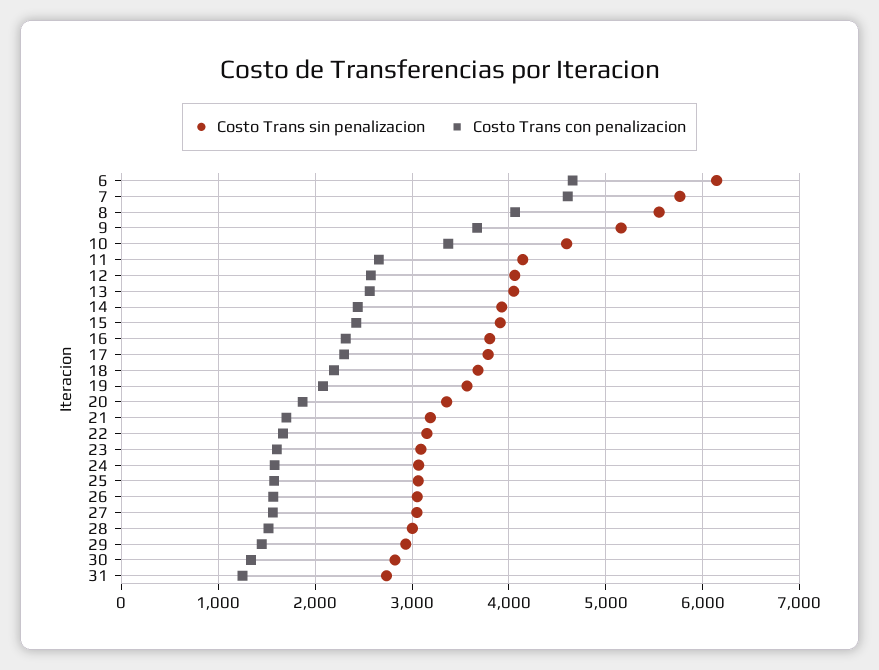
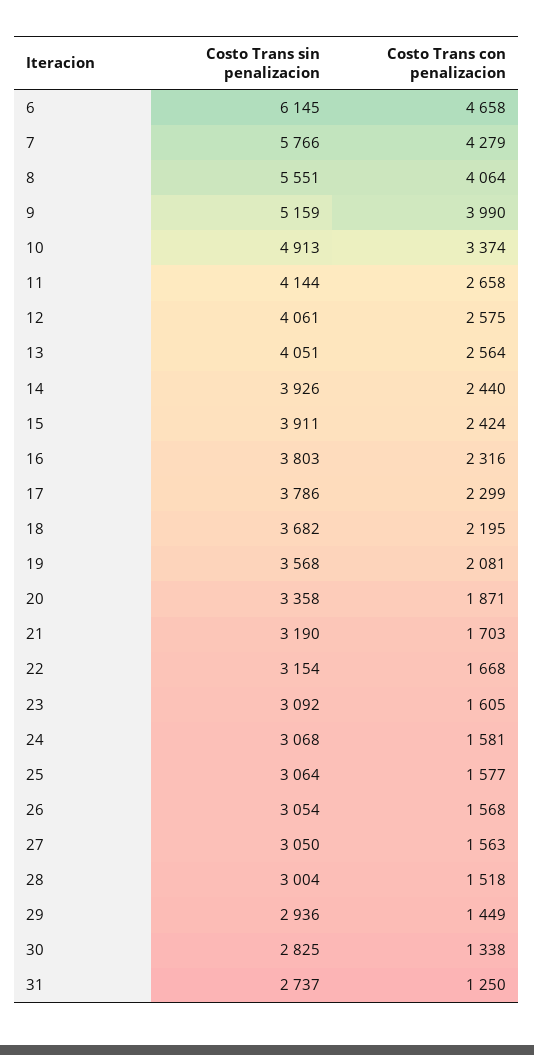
Costo Trans con penalizacion, 7: 4600 -> 4279
Costo Trans con penalizacion, 9: 3700 -> 3990
Costo Trans sin penalizacion, 10: 4600 -> 4913

